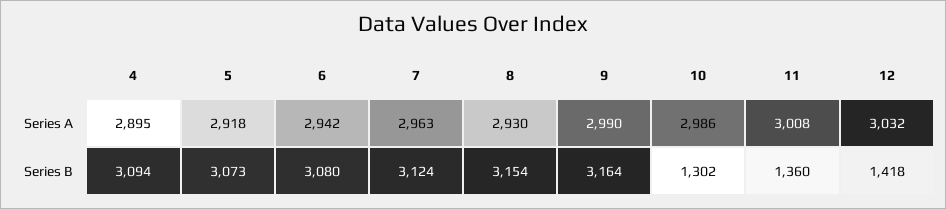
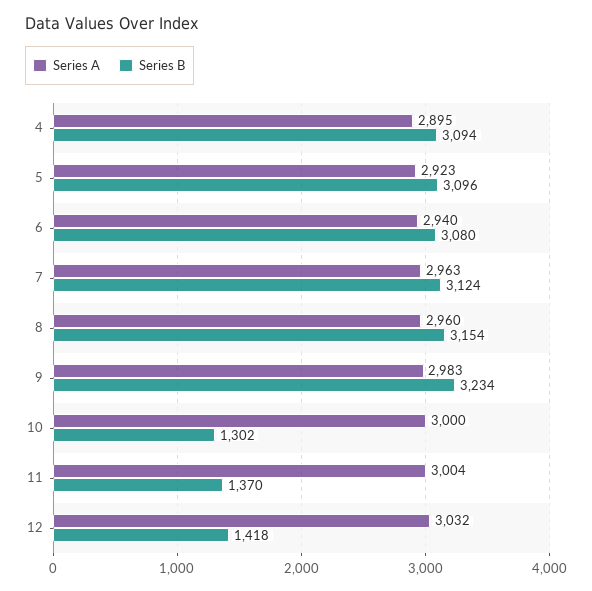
Series A, 5: 2918 -> 2923
Series A, 6: 2942 -> 2940
Series A, 8: 2930 -> 2960
Series A, 9: 2990 -> 2983
Series A, 10: 2986 -> 3000
Series A, 11: 3008 -> 3004
Series B, 5: 3073 -> 3096
Series B, 9: 3164 -> 3234
Series B, 11: 1360 -> 1370

